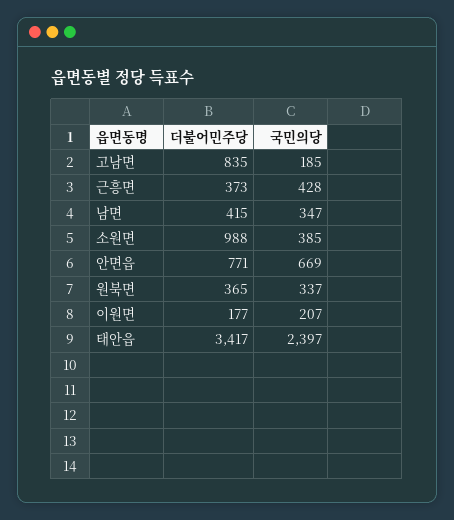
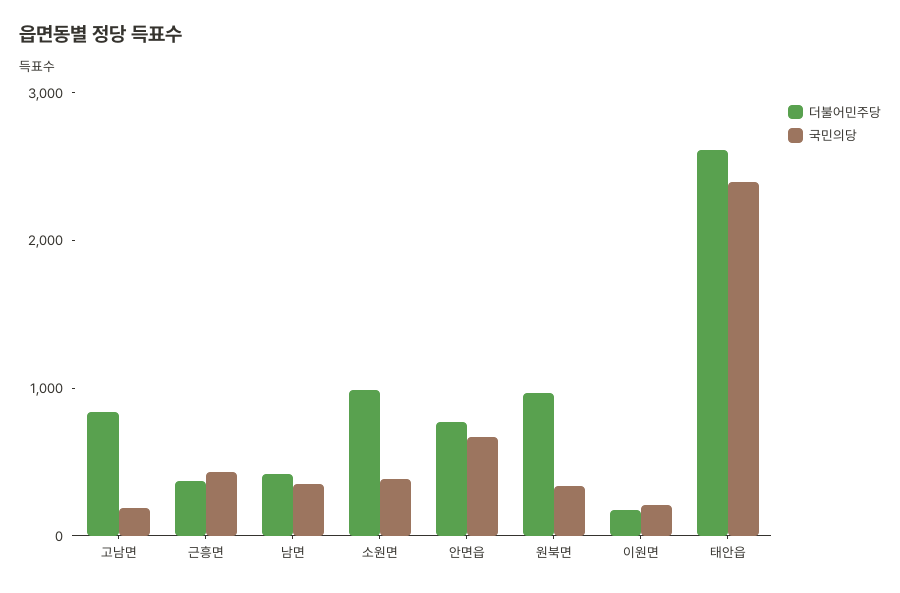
더불어민주당, 원북면: 365 -> 1000
더불어민주당, 태안읍: 3417 -> 2600

